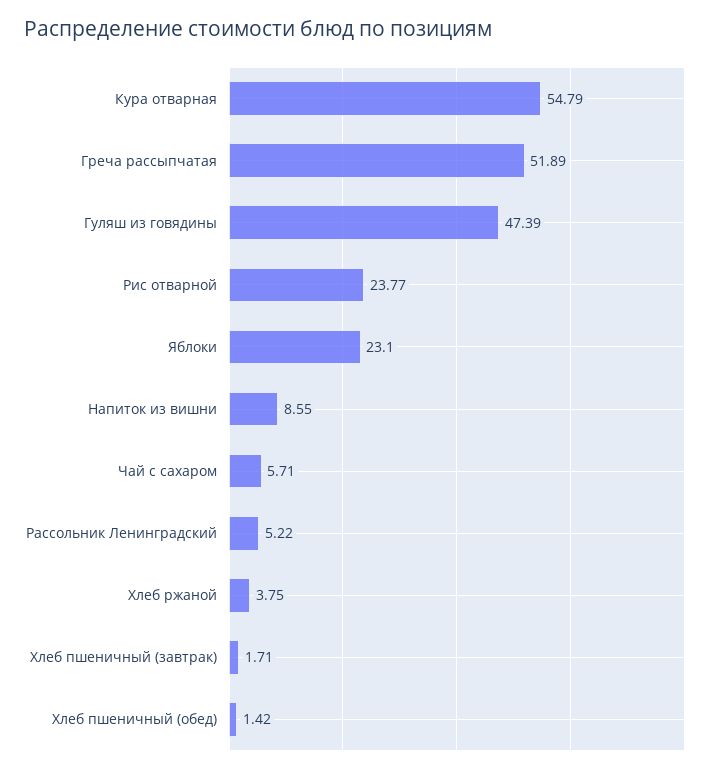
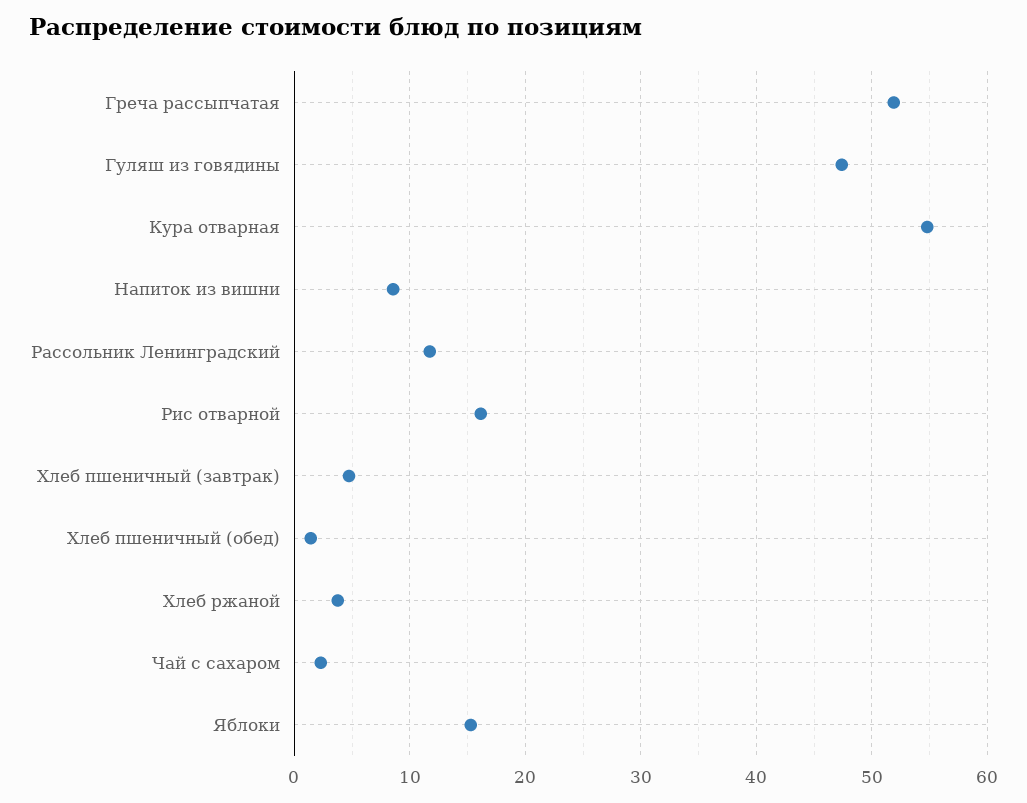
Рис отварной: 23.77 -> 16
Яблоки: 23.1 -> 15
Чай с сахаром: 5.71 -> 2
Рассольник Ленинградский: 5.22 -> 12
Хлеб пшеничный (завтрак): 1.71 -> 5

